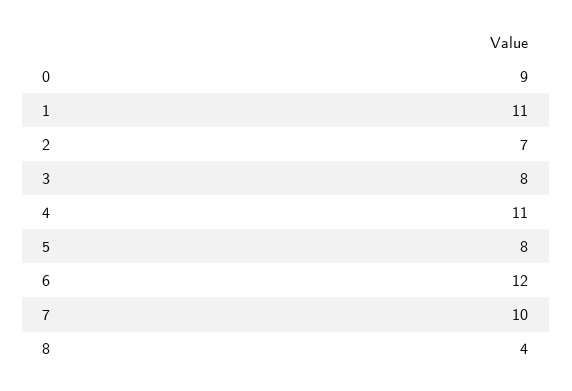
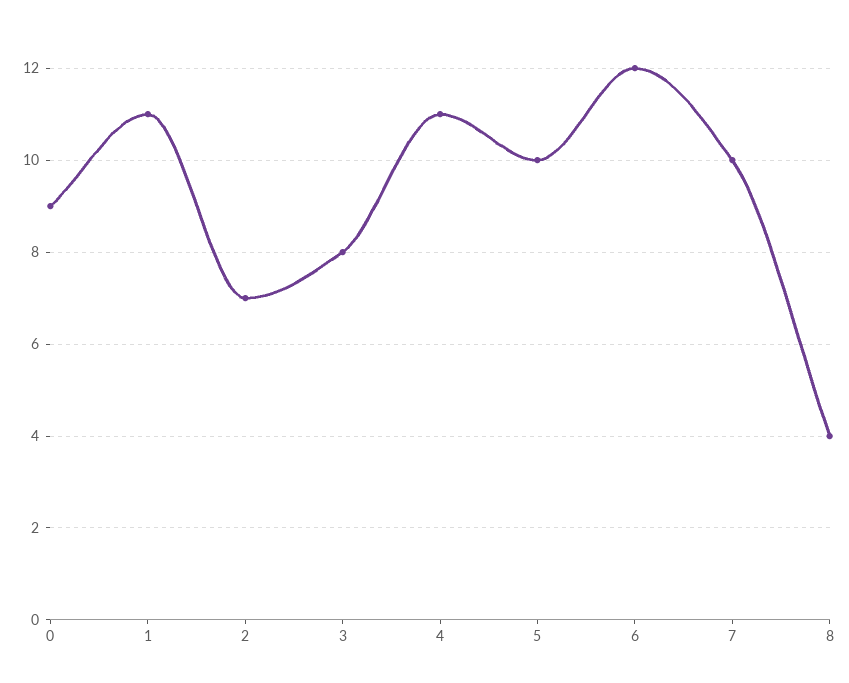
5: 8 -> 10

